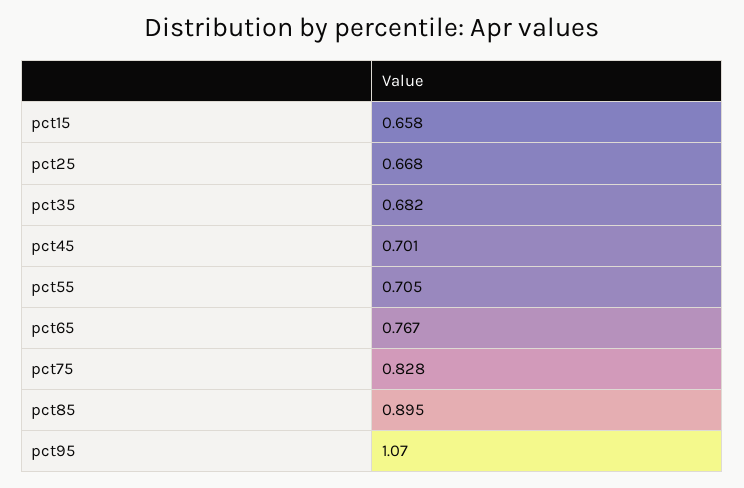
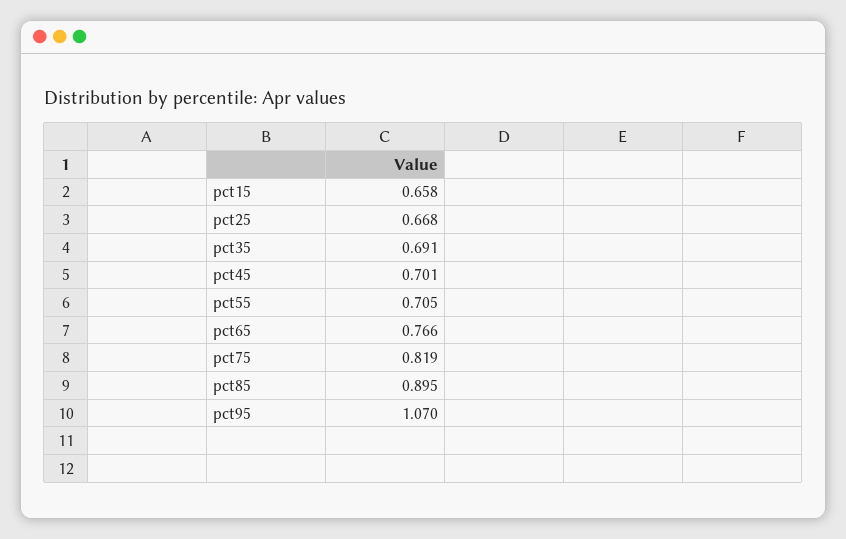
pct35: 0.682 -> 0.691
pct65: 0.767 -> 0.766
pct75: 0.828 -> 0.819

